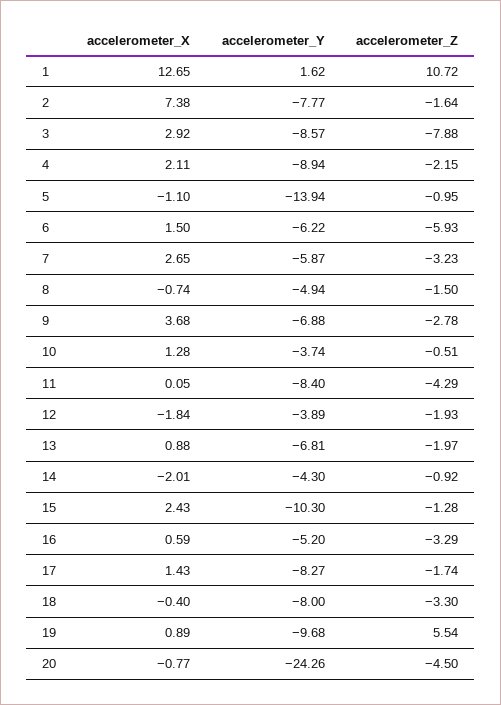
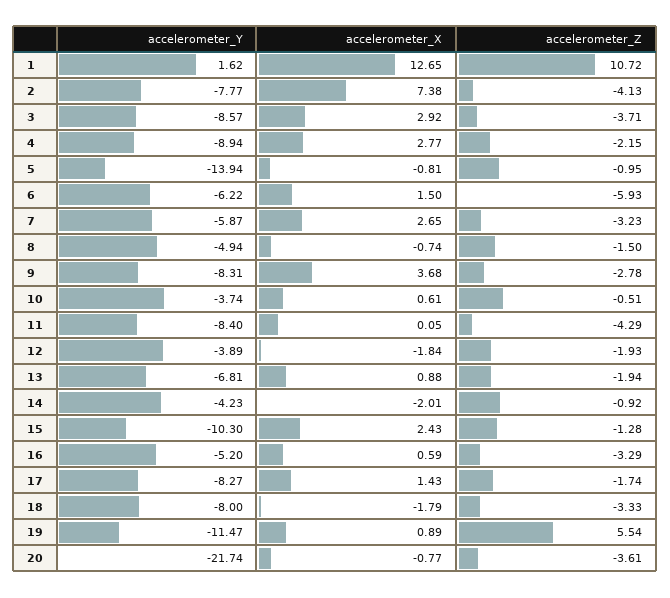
accelerometer_Z, 2: -1.64 -> -4.13
accelerometer_Z, 3: -7.88 -> -3.71
accelerometer_X, 4: 2.11 -> 2.77
accelerometer_X, 5: -1.1 -> -0.81
accelerometer_Y, 9: -6.88 -> -8.31
accelerometer_X, 10: 1.28 -> 0.61
accelerometer_Z, 13: -1.97 -> -1.94
accelerometer_Y, 14: -4.3 -> -4.23
accelerometer_X, 18: -0.4 -> -1.79
accelerometer_Z, 18: -3.3 -> -3.33
accelerometer_Y, 19: -9.68 -> -11.47
accelerometer_Y, 20: -24.26 -> -21.74
accelerometer_Z, 20: -4.5 -> -3.61

